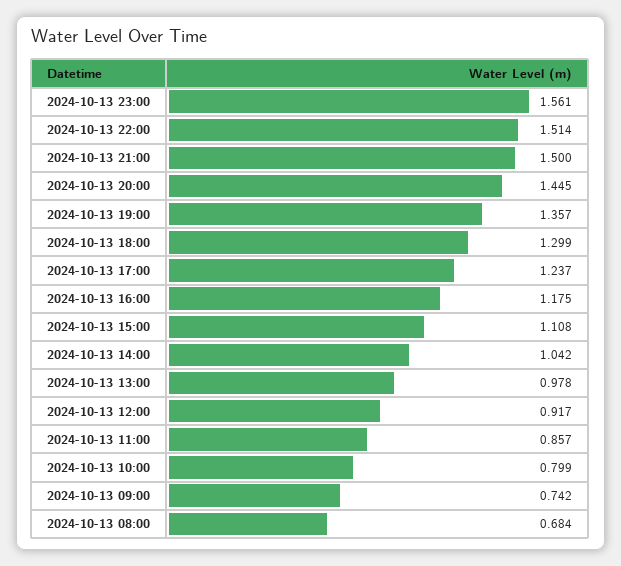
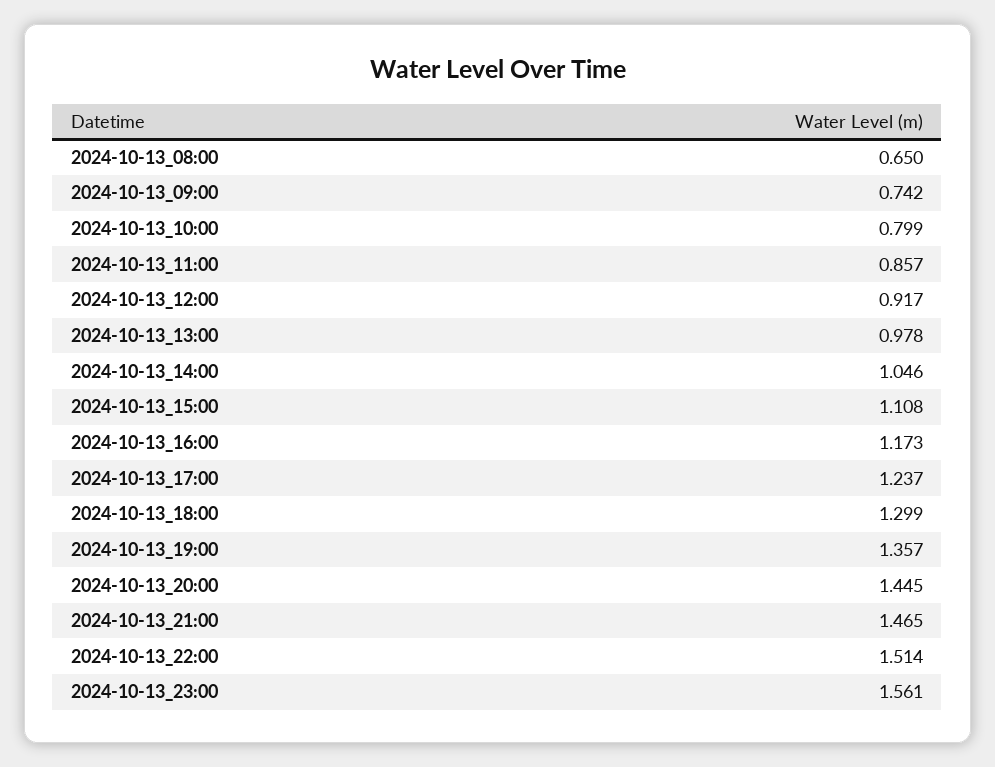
2024-10-13 21:00: 1.5 -> 1.465
2024-10-13 16:00: 1.175 -> 1.173
2024-10-13 14:00: 1.042 -> 1.046
2024-10-13 08:00: 0.684 -> 0.65

